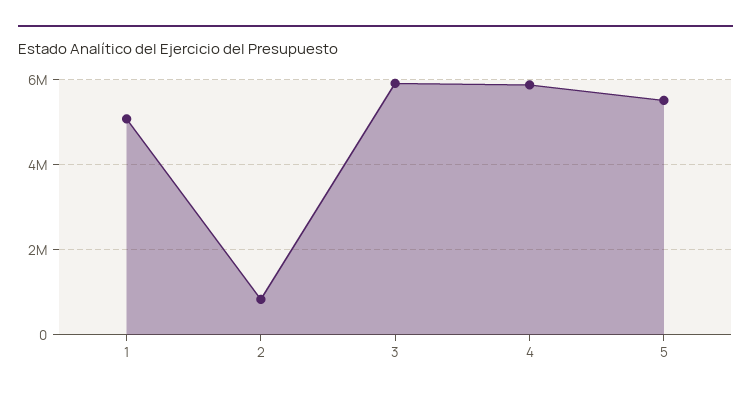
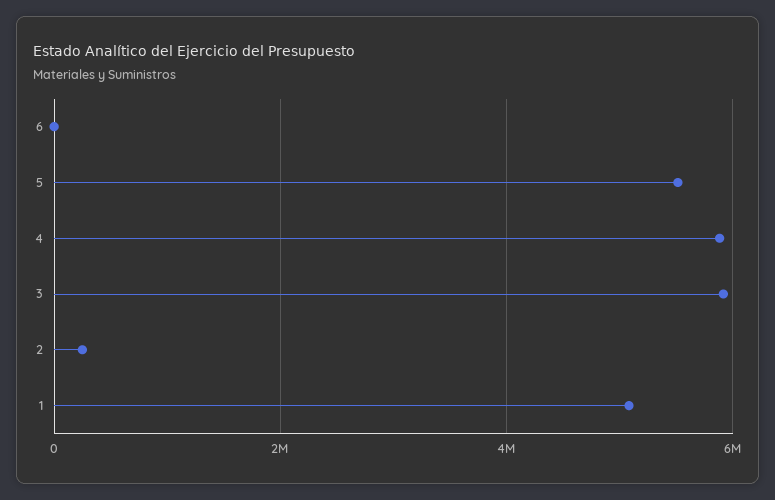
2: 800000 -> 200000
6: none -> 0

